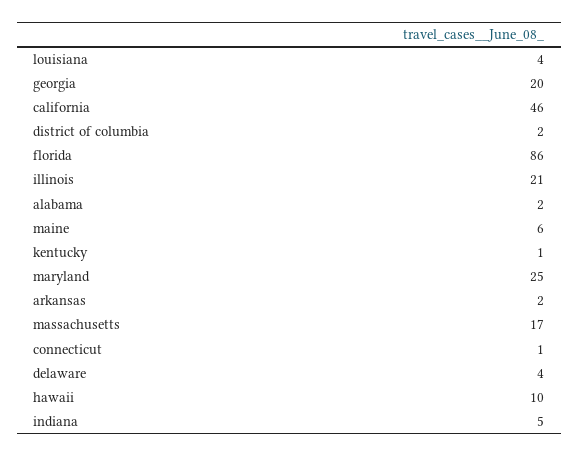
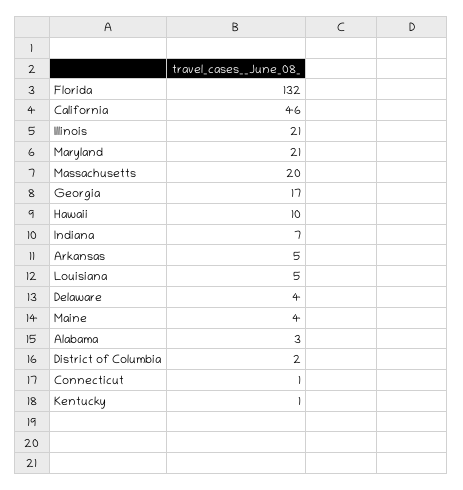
louisiana: 4 -> 5
georgia: 20 -> 17
florida: 86 -> 132
alabama: 2 -> 3
maine: 6 -> 4
maryland: 25 -> 21
arkansas: 2 -> 5
massachusetts: 17 -> 20
indiana: 5 -> 7

